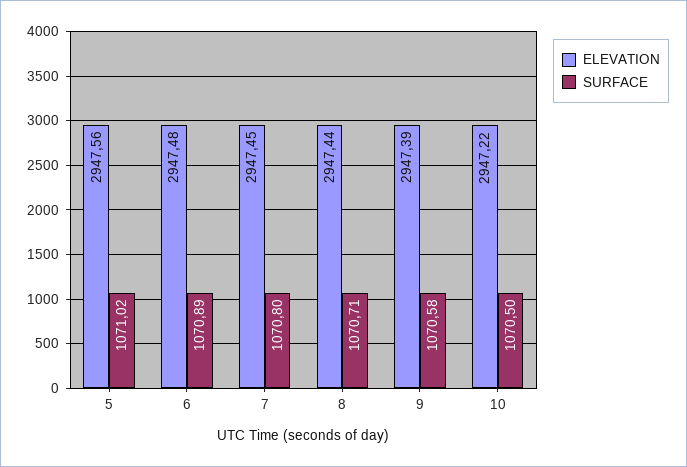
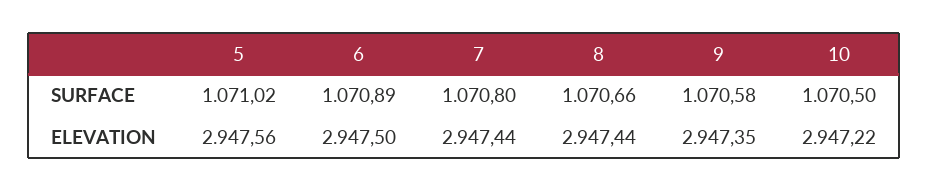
ELEVATION, 6: 2947.48 -> 2947.5
ELEVATION, 7: 2947.45 -> 2947.44
SURFACE, 8: 1070.71 -> 1070.66
ELEVATION, 9: 2947.39 -> 2947.35

